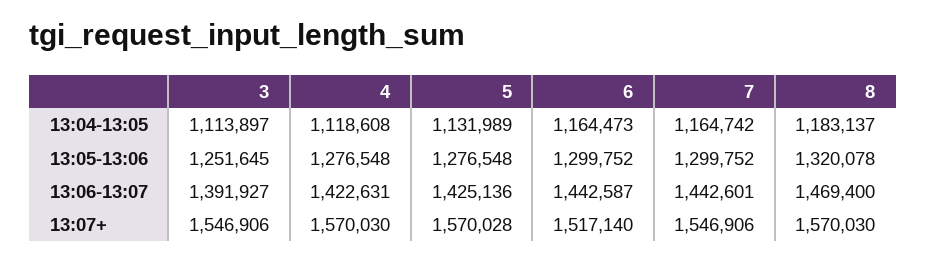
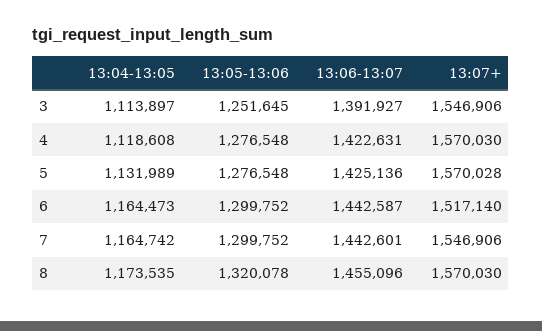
8, 13:04-13:05: 1183137 -> 1173535
8, 13:06-13:07: 1469400 -> 1455096

